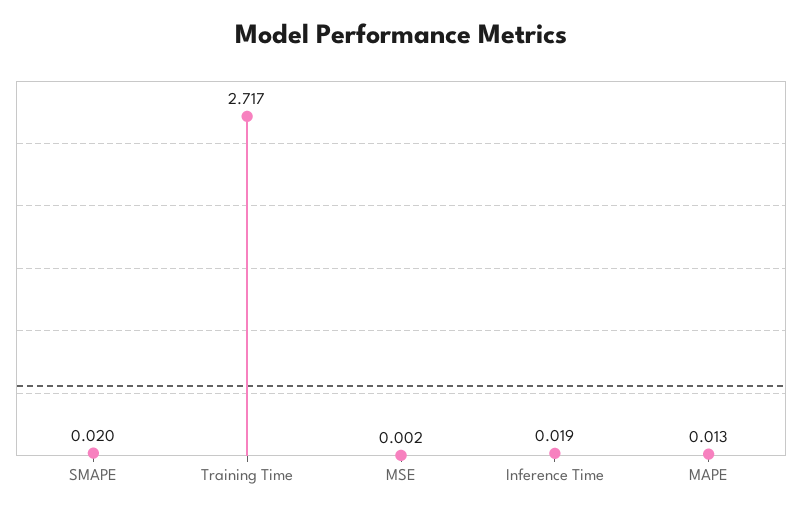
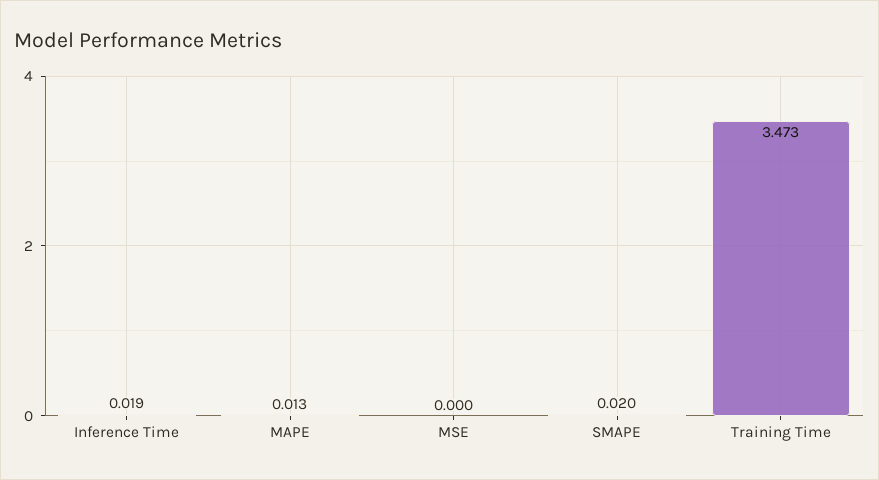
Training Time: 2.717 -> 3.473
MSE: 0.002 -> 0

